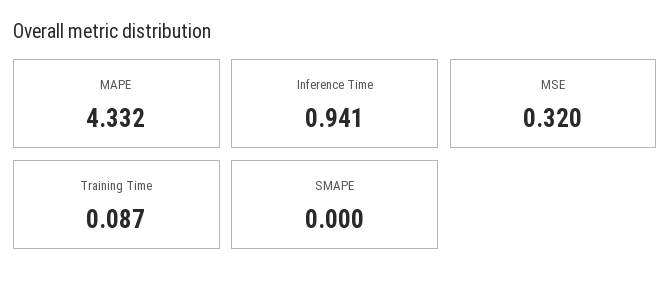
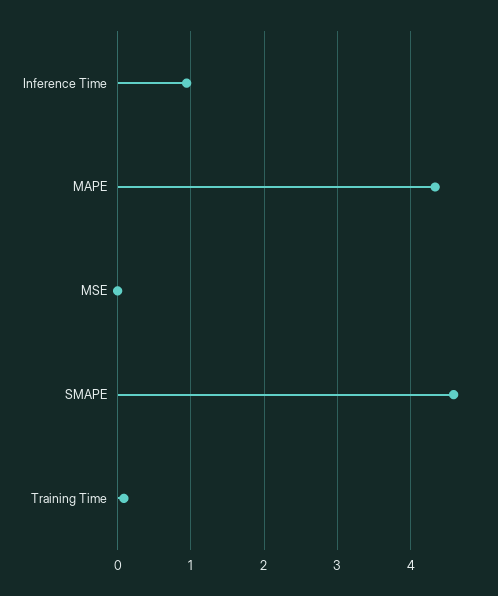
MSE: 0.32 -> 0
SMAPE: 0 -> 4.6

